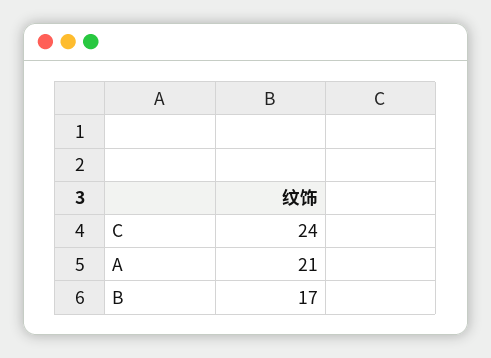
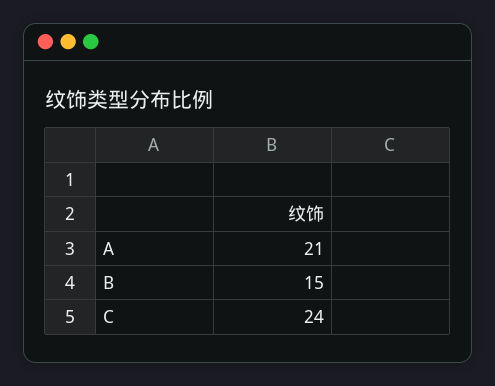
B: 17 -> 15

